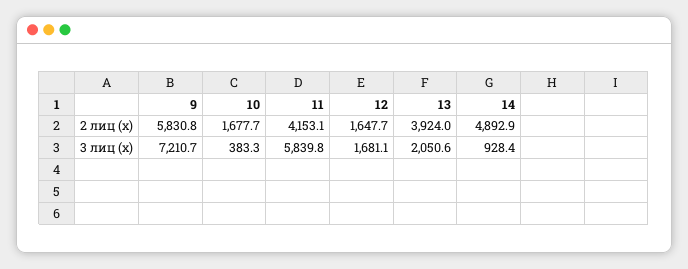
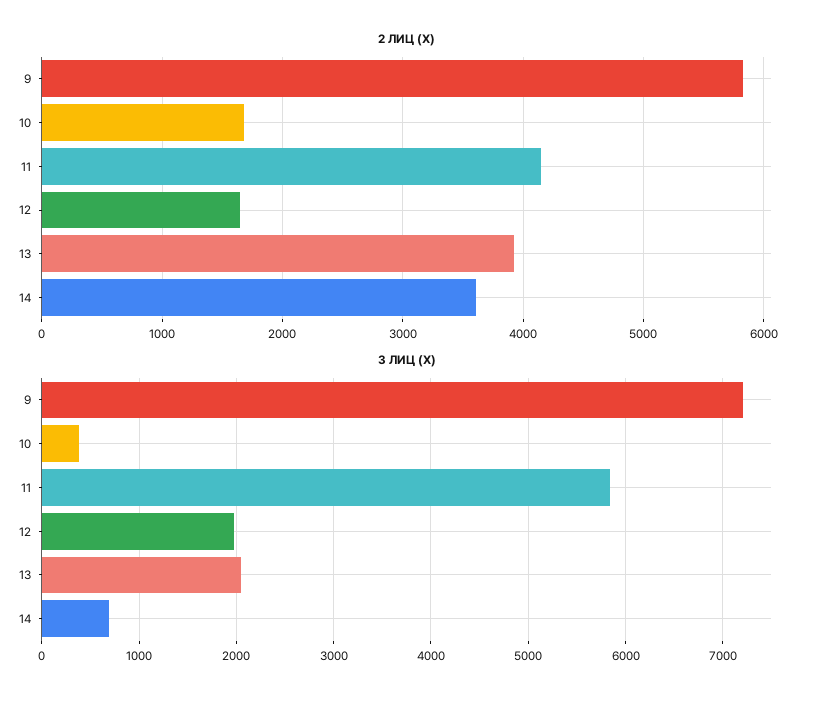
2 лиц (x), 14: 4892.9 -> 3600
3 лиц (x), 12: 1681.1 -> 2000
3 лиц (x), 14: 928.4 -> 700

